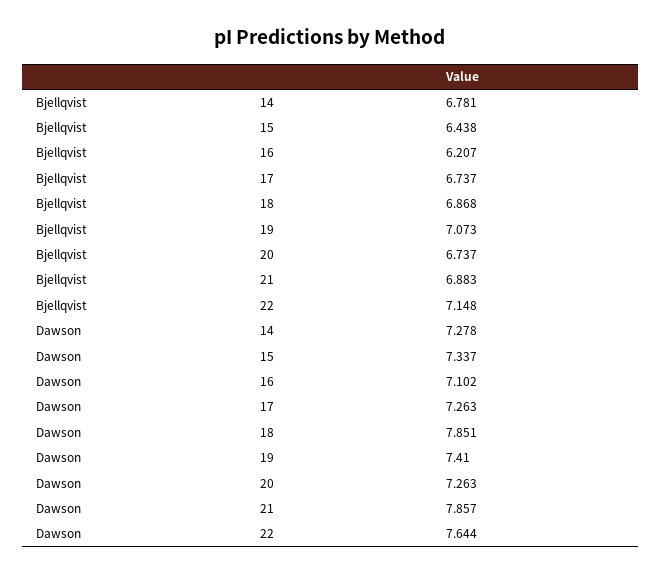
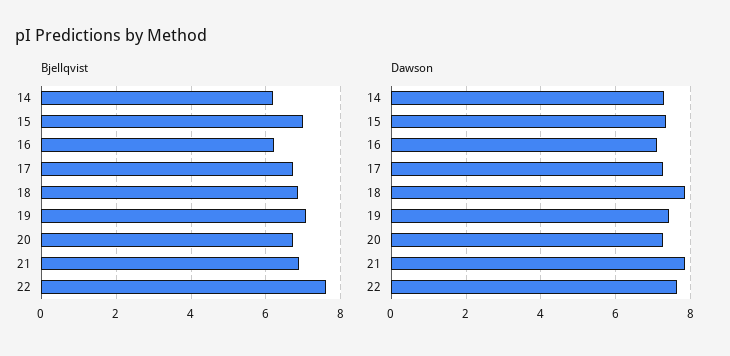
Bjellqvist, 14: 6.781 -> 6.2
Bjellqvist, 15: 6.438 -> 7
Bjellqvist, 22: 7.148 -> 7.6

